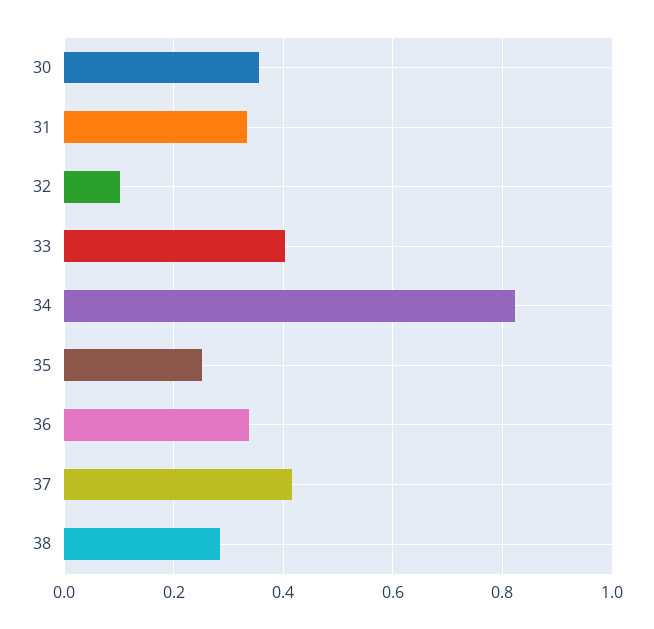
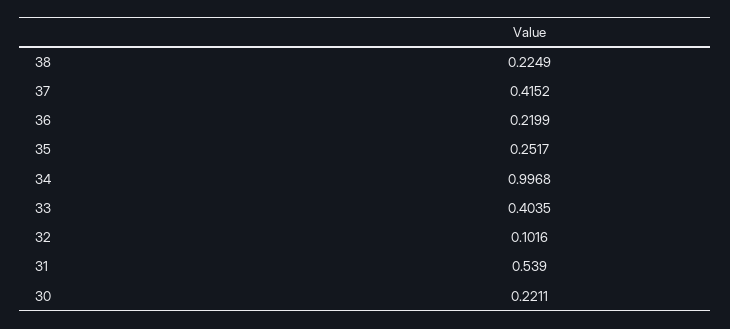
30: 0.36 -> 0.2211
31: 0.34 -> 0.539
34: 0.82 -> 0.9968
36: 0.34 -> 0.2199
38: 0.28 -> 0.2249

